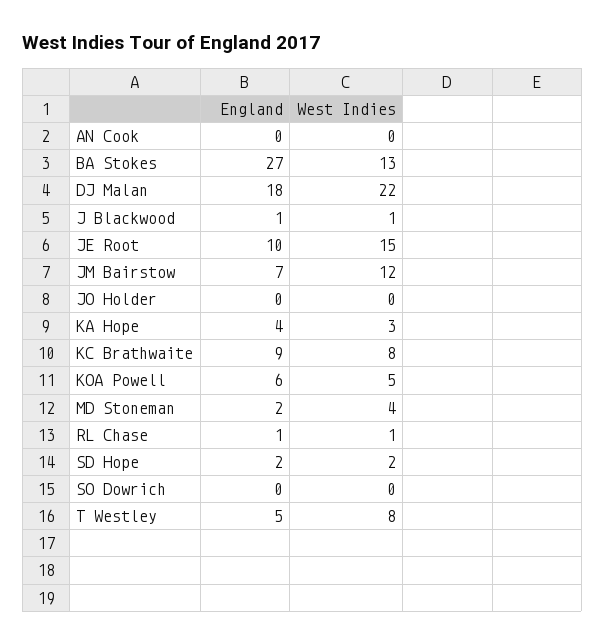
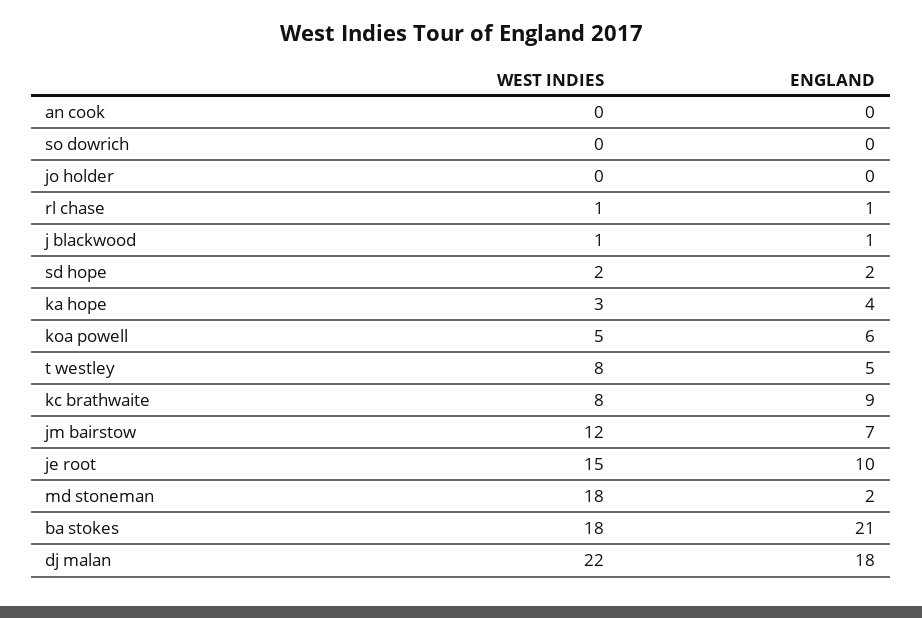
England, BA Stokes: 27 -> 21
West Indies, BA Stokes: 13 -> 18
West Indies, MD Stoneman: 4 -> 18

